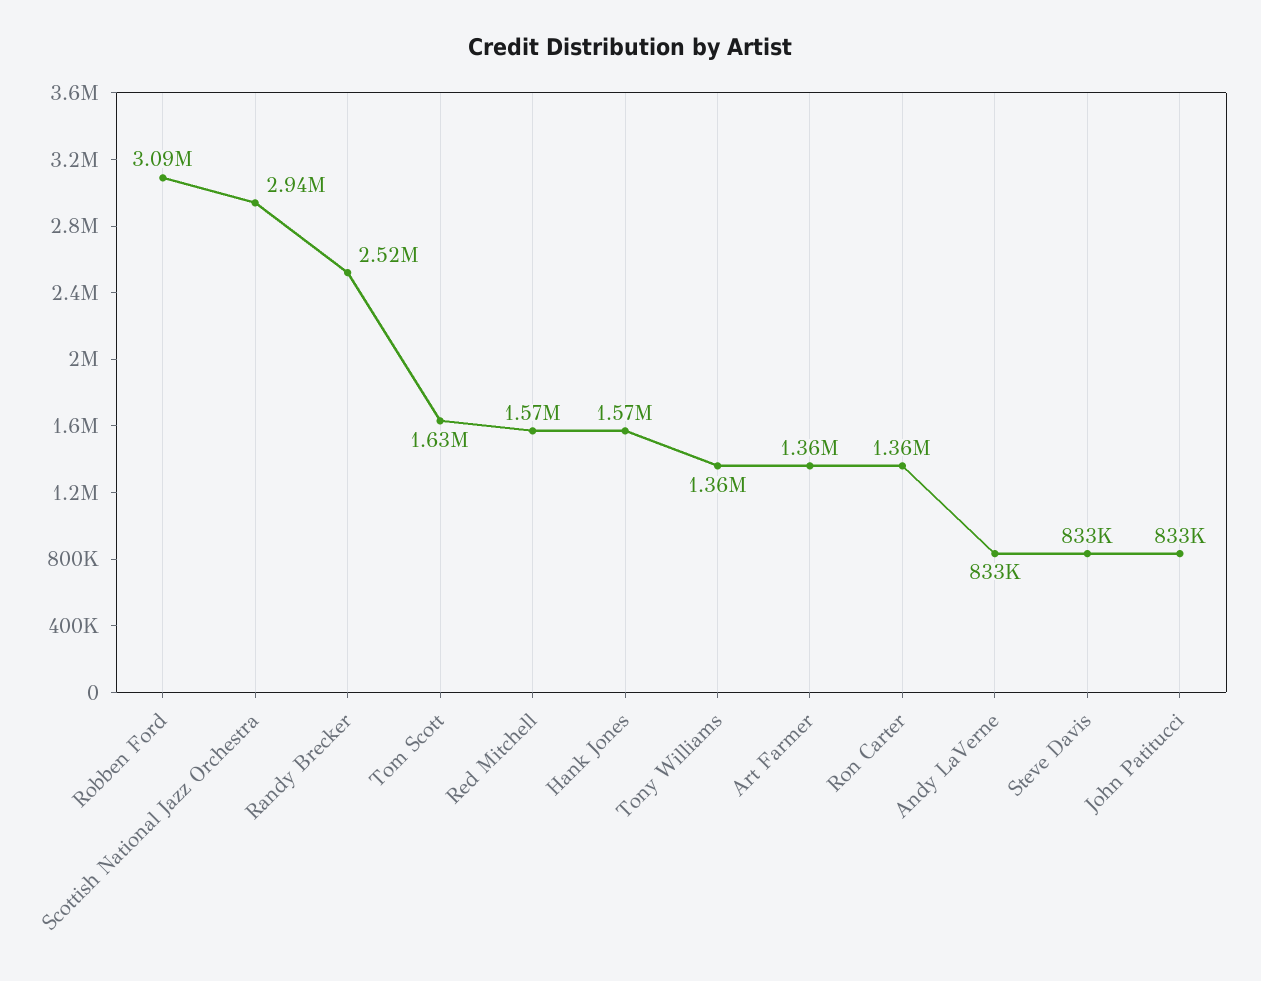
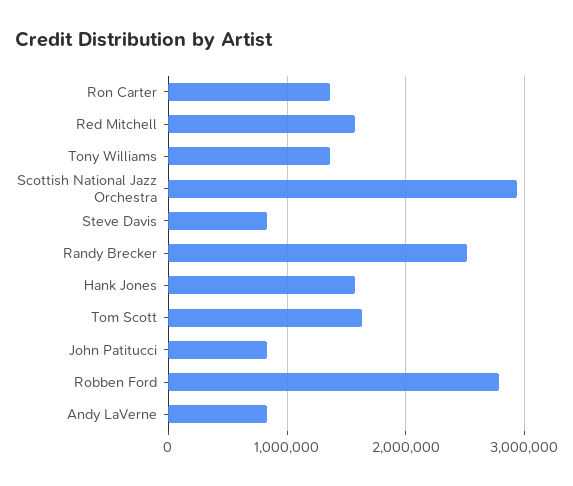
Robben Ford: 3090000 -> 2800000
Art Farmer: 1360000 -> none

